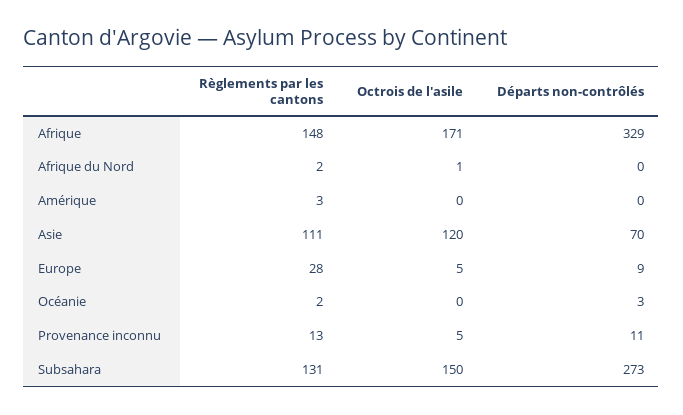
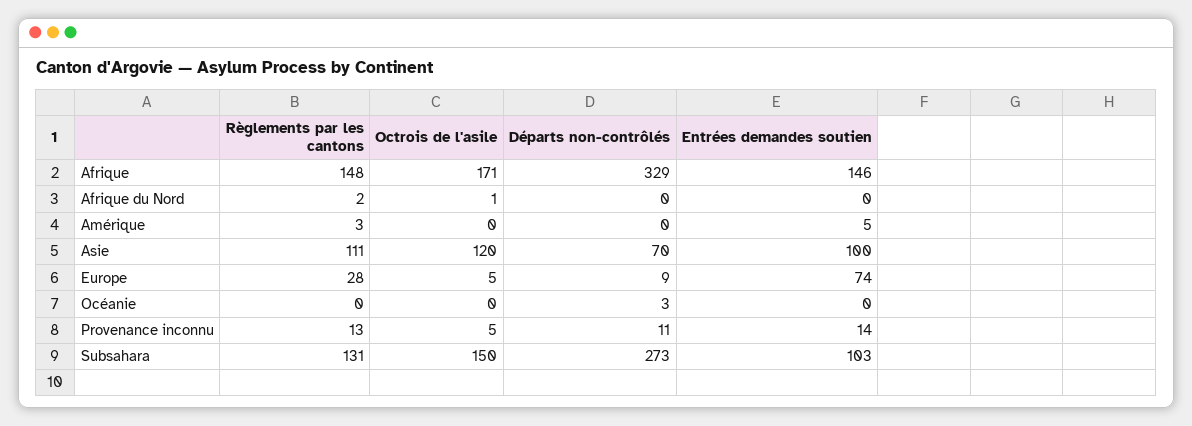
Règlements par les cantons, Océanie: 2 -> 0
Entrées demandes soutien, Afrique: none -> 146
Entrées demandes soutien, Afrique du Nord: none -> 0
Entrées demandes soutien, Amérique: none -> 5
Entrées demandes soutien, Asie: none -> 100
Entrées demandes soutien, Europe: none -> 74
Entrées demandes soutien, Océanie: none -> 0
Entrées demandes soutien, Provenance inconnu: none -> 14
Entrées demandes soutien, Subsahara: none -> 103

